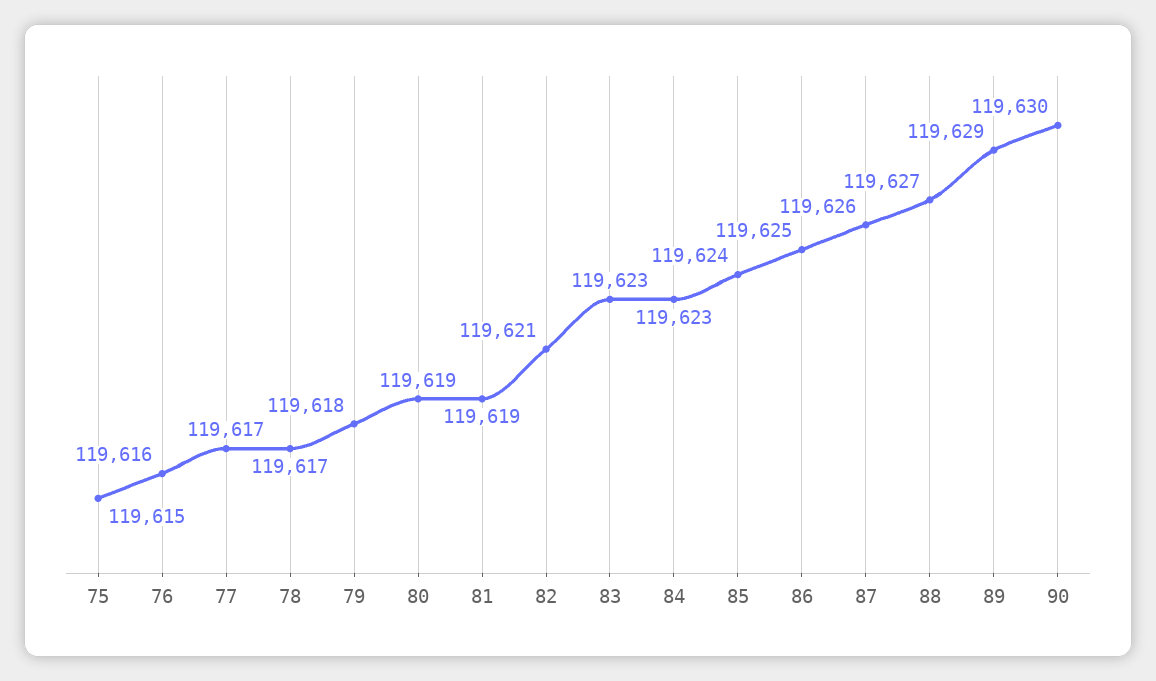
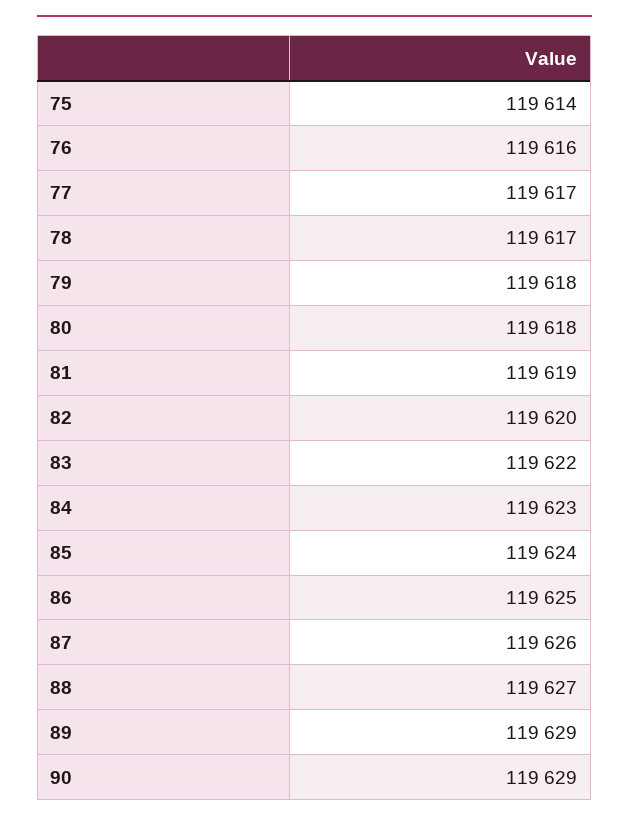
75: 119615 -> 119614
80: 119619 -> 119618
82: 119621 -> 119620
83: 119623 -> 119622
90: 119630 -> 119629

